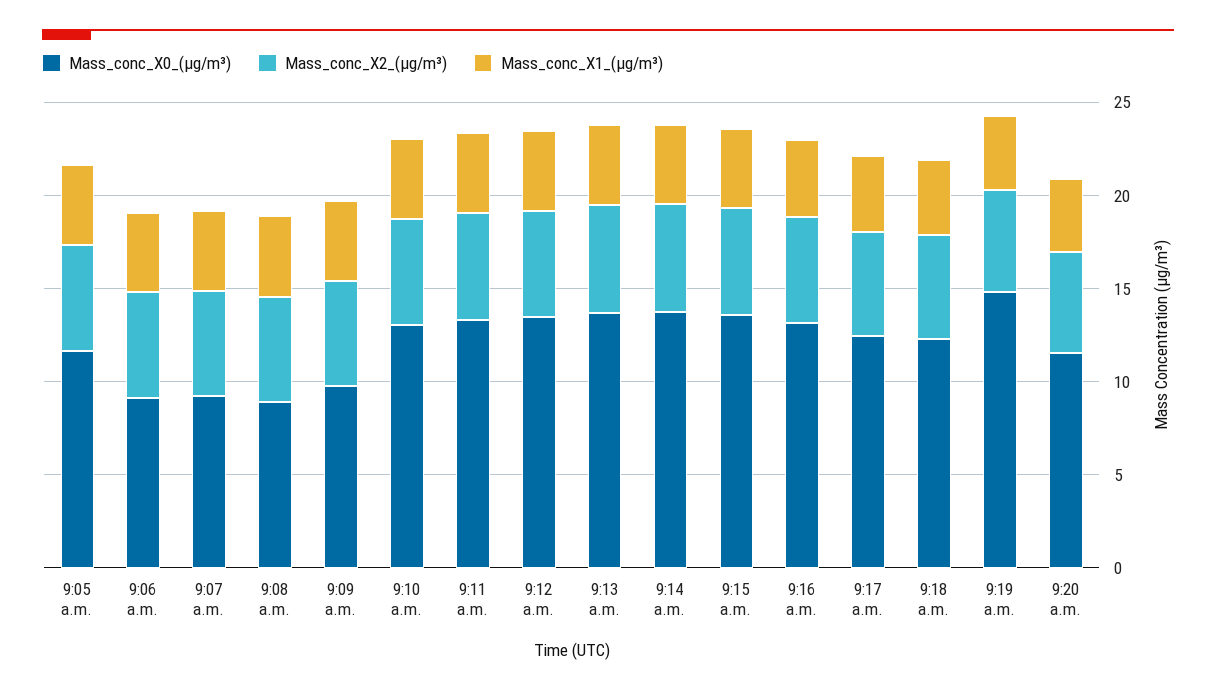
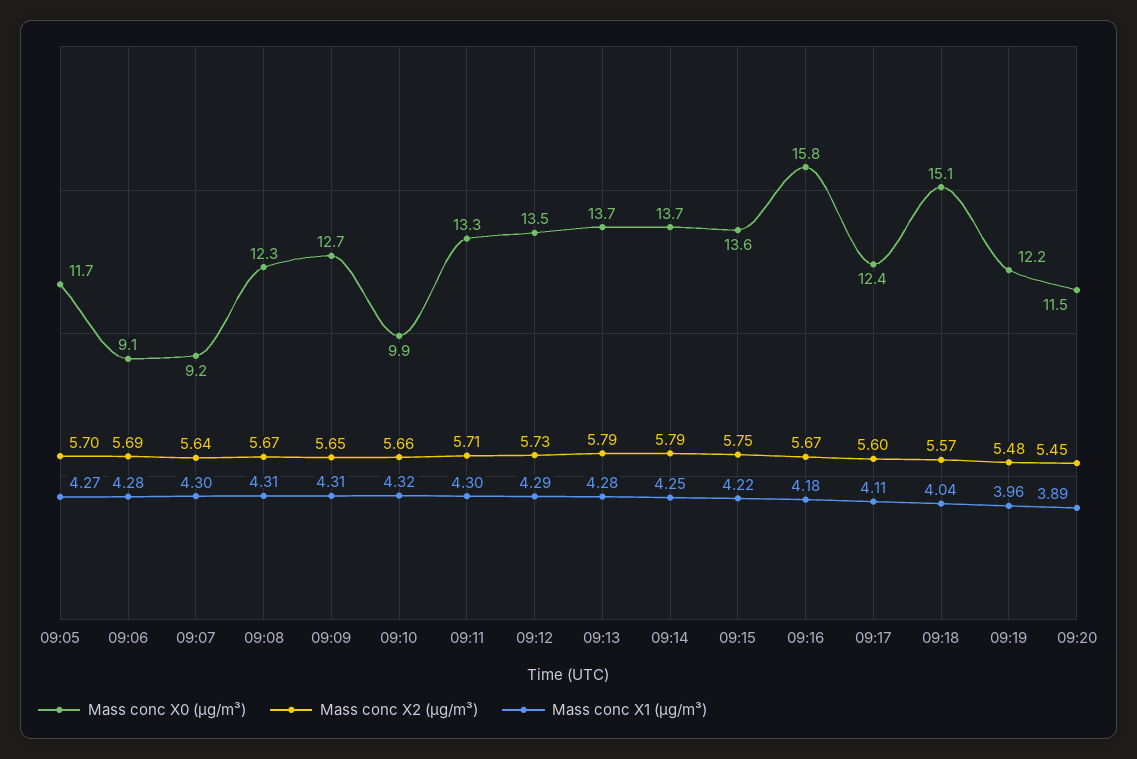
Mass_conc_X0_(μg/m³), 9:08 a.m.: 9 -> 12.3
Mass_conc_X0_(μg/m³), 9:09 a.m.: 10 -> 12.7
Mass_conc_X0_(μg/m³), 9:10 a.m.: 13 -> 9.9
Mass_conc_X0_(μg/m³), 9:16 a.m.: 13 -> 15.8
Mass_conc_X0_(μg/m³), 9:18 a.m.: 12 -> 15.1
Mass_conc_X0_(μg/m³), 9:19 a.m.: 15 -> 12.2

